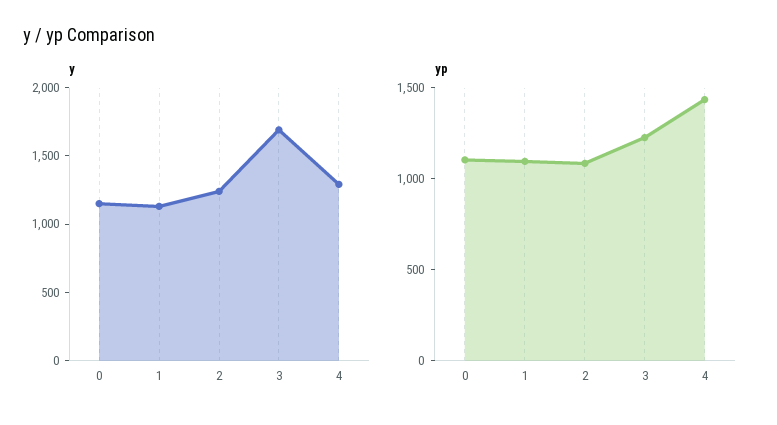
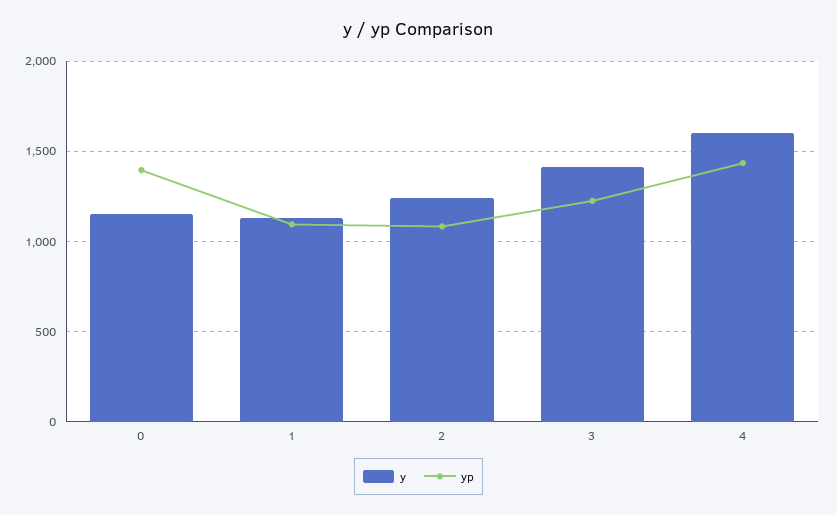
y, 3: 1700 -> 1400
y, 4: 1300 -> 1600
yp, 0: 1100 -> 1400

